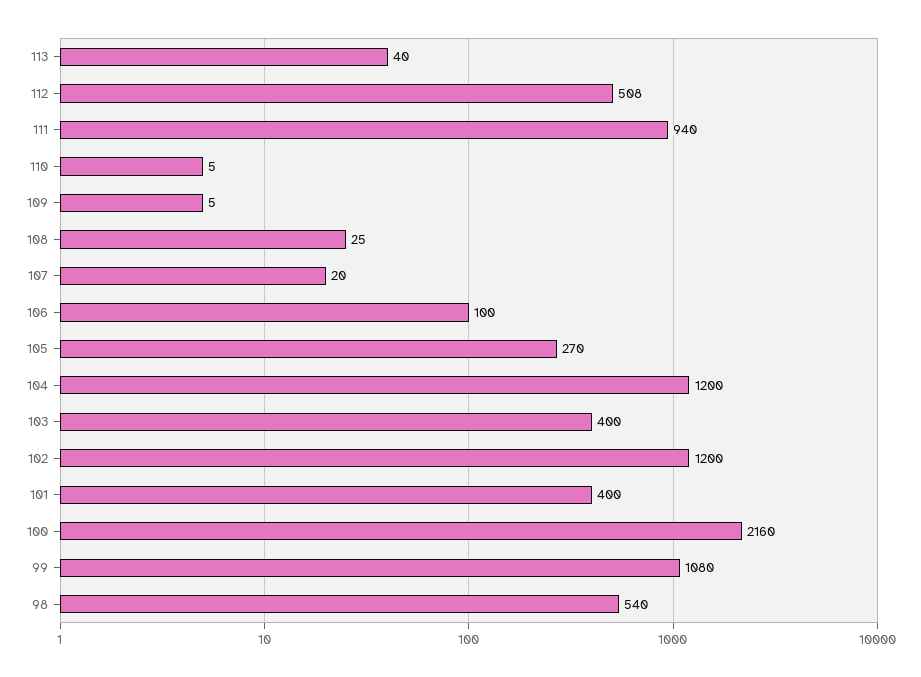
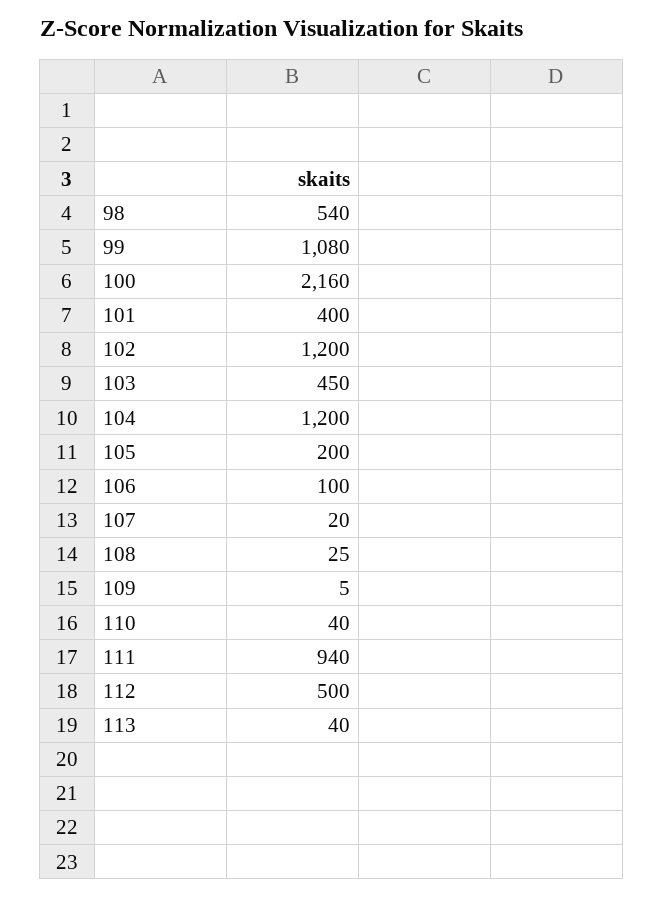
112: 508 -> 500
110: 5 -> 40
105: 270 -> 200
103: 400 -> 450

